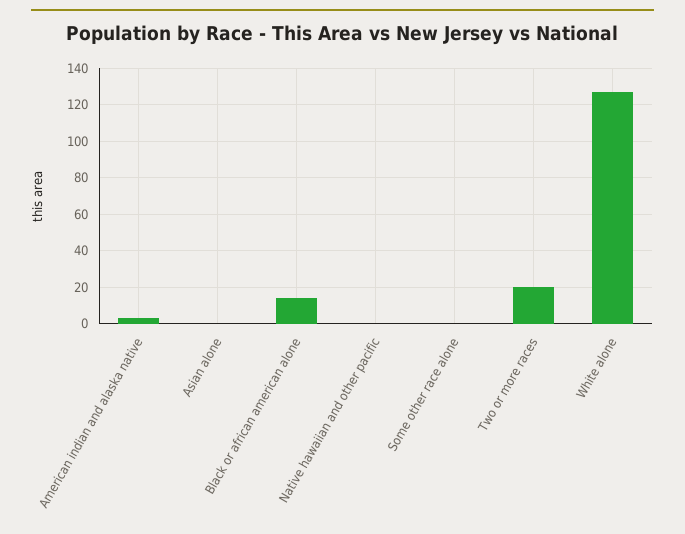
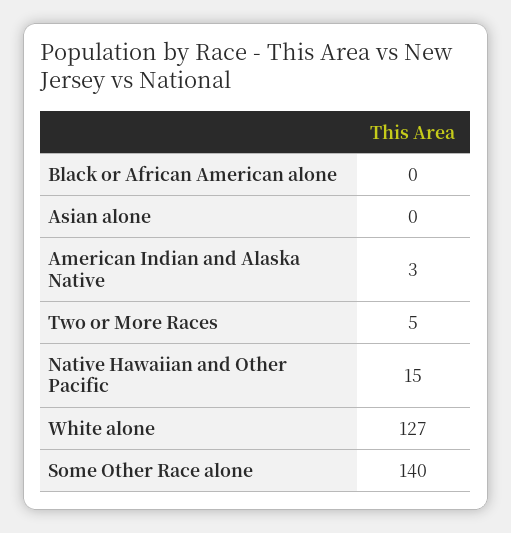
Black or african american alone: 15 -> 0
Native hawaiian and other pacific: 0 -> 15
Some other race alone: 0 -> 140
Two or more races: 20 -> 5

